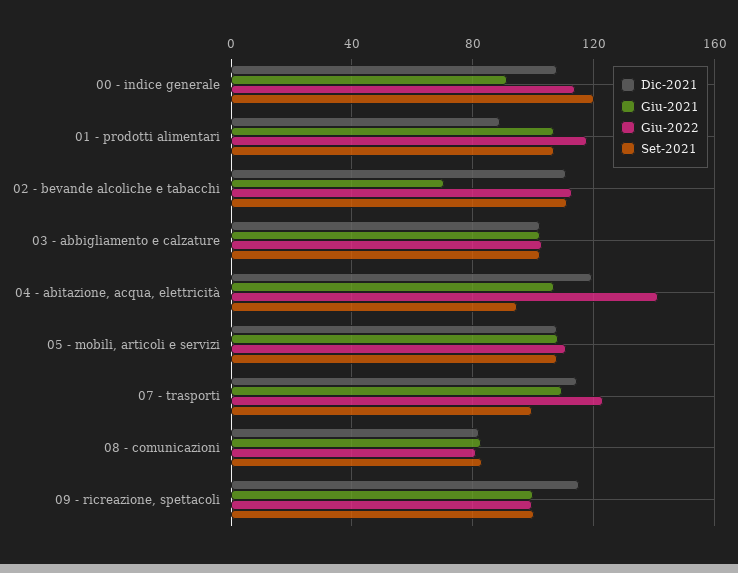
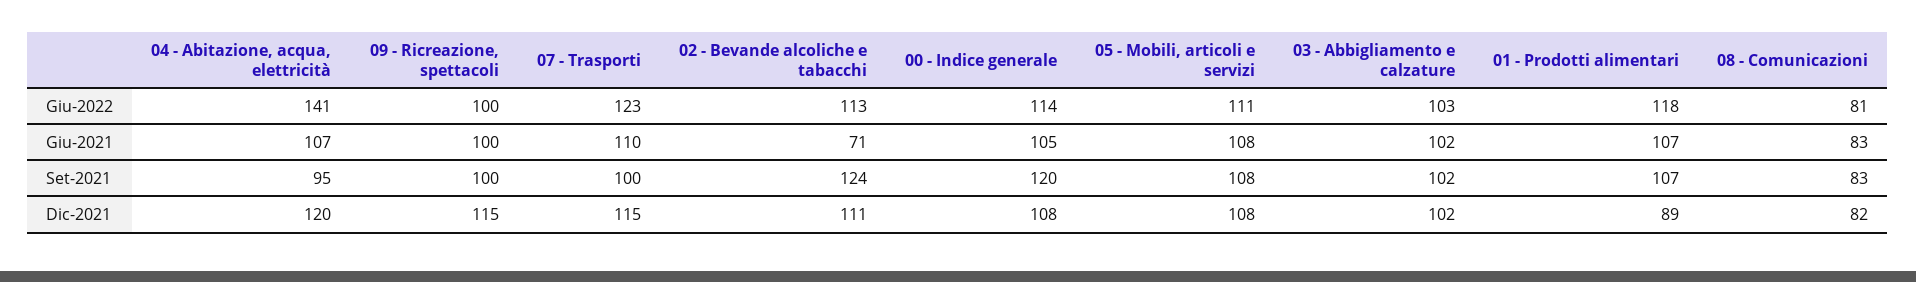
Giu-2021, 00 - indice generale: 90 -> 105
Set-2021, 02 - bevande alcoliche e tabacchi: 110 -> 124

